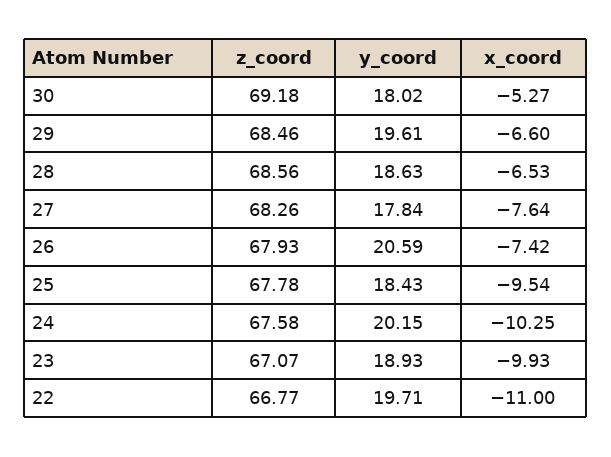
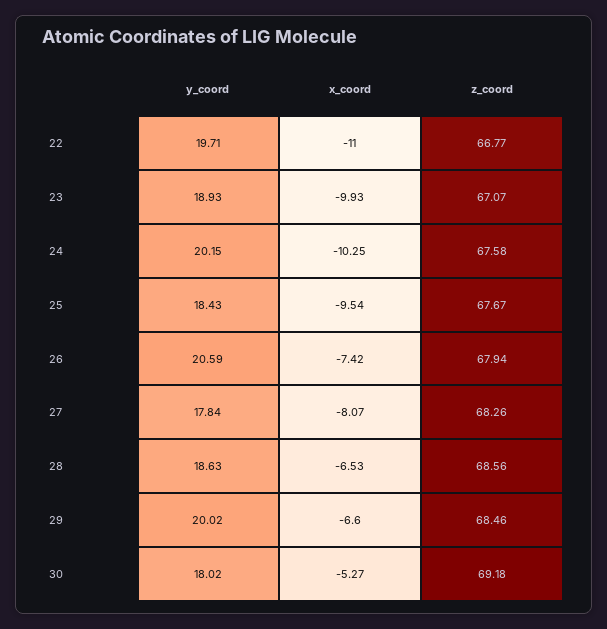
y_coord, 29: 19.61 -> 20.02
x_coord, 27: -7.64 -> -8.07
z_coord, 26: 67.93 -> 67.94
z_coord, 25: 67.78 -> 67.67

